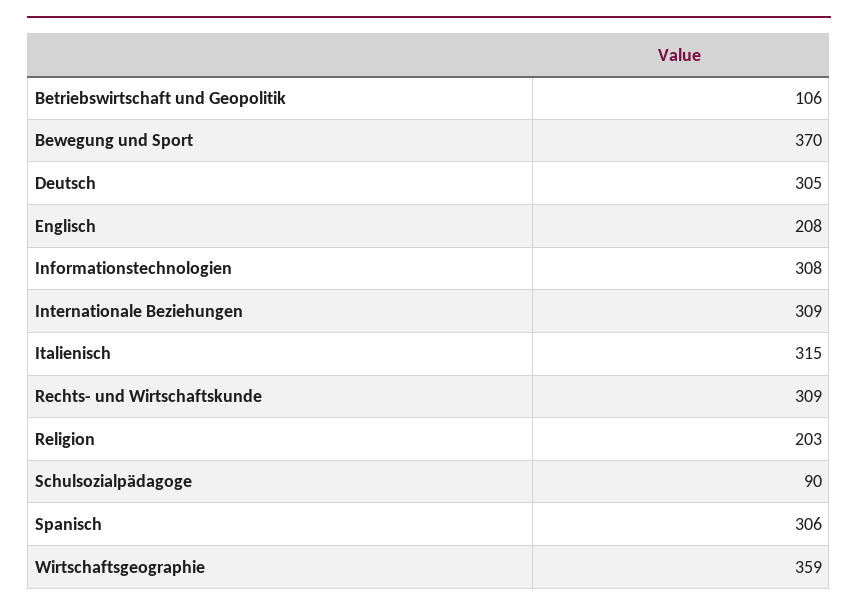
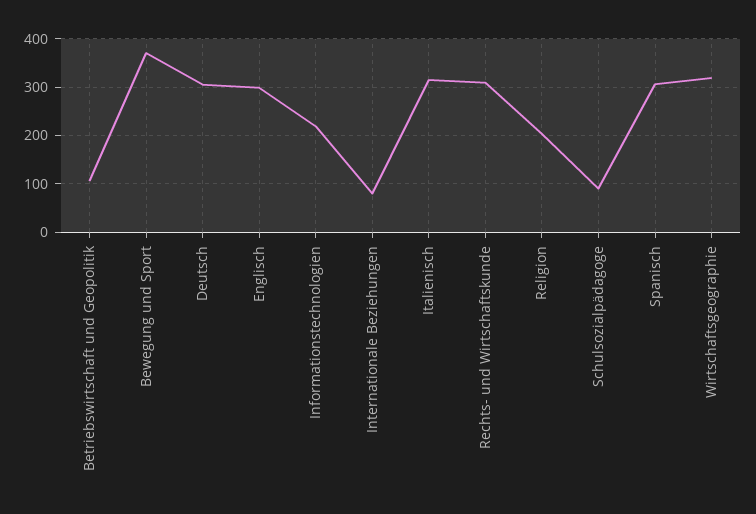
Englisch: 208 -> 300
Informationstechnologien: 308 -> 220
Internationale Beziehungen: 309 -> 80
Wirtschaftsgeographie: 359 -> 320

